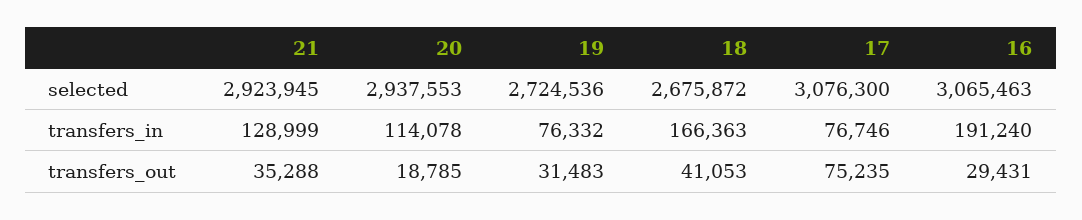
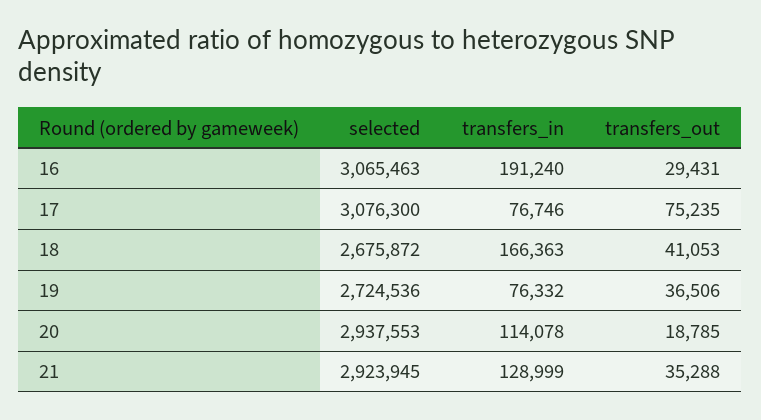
19, transfers_out: 31483 -> 36506

